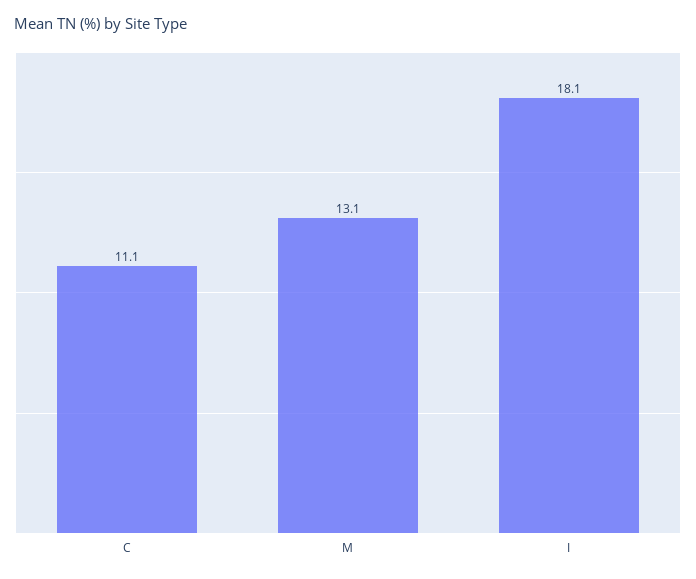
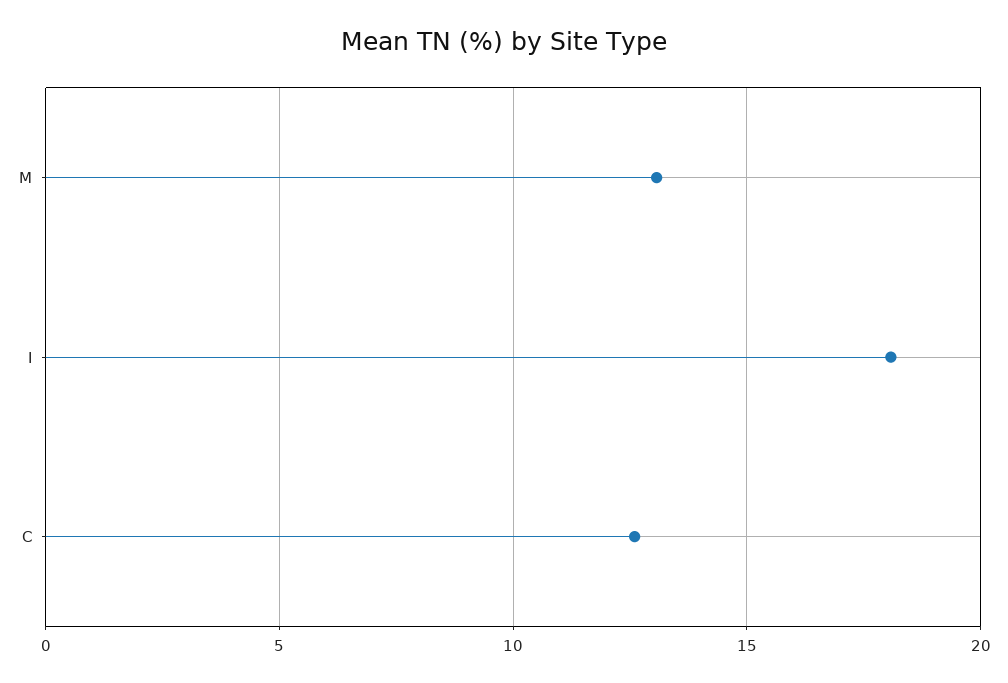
C: 11.1 -> 12.5

